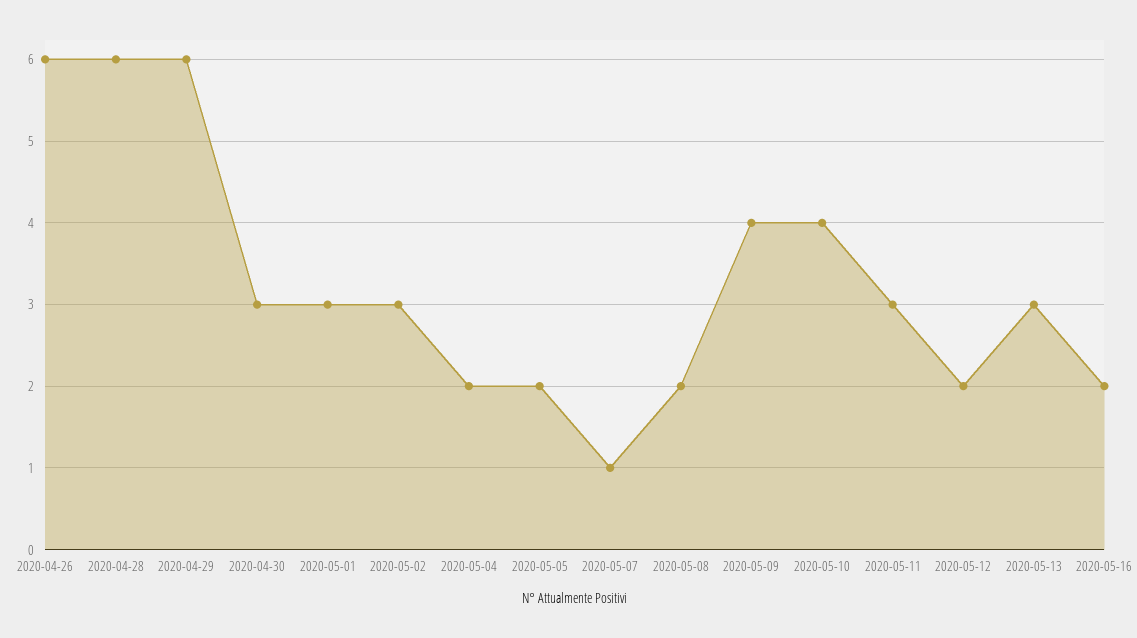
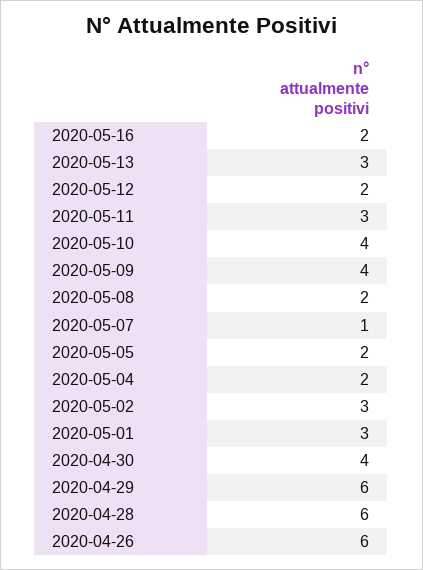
2020-04-30: 3 -> 4

